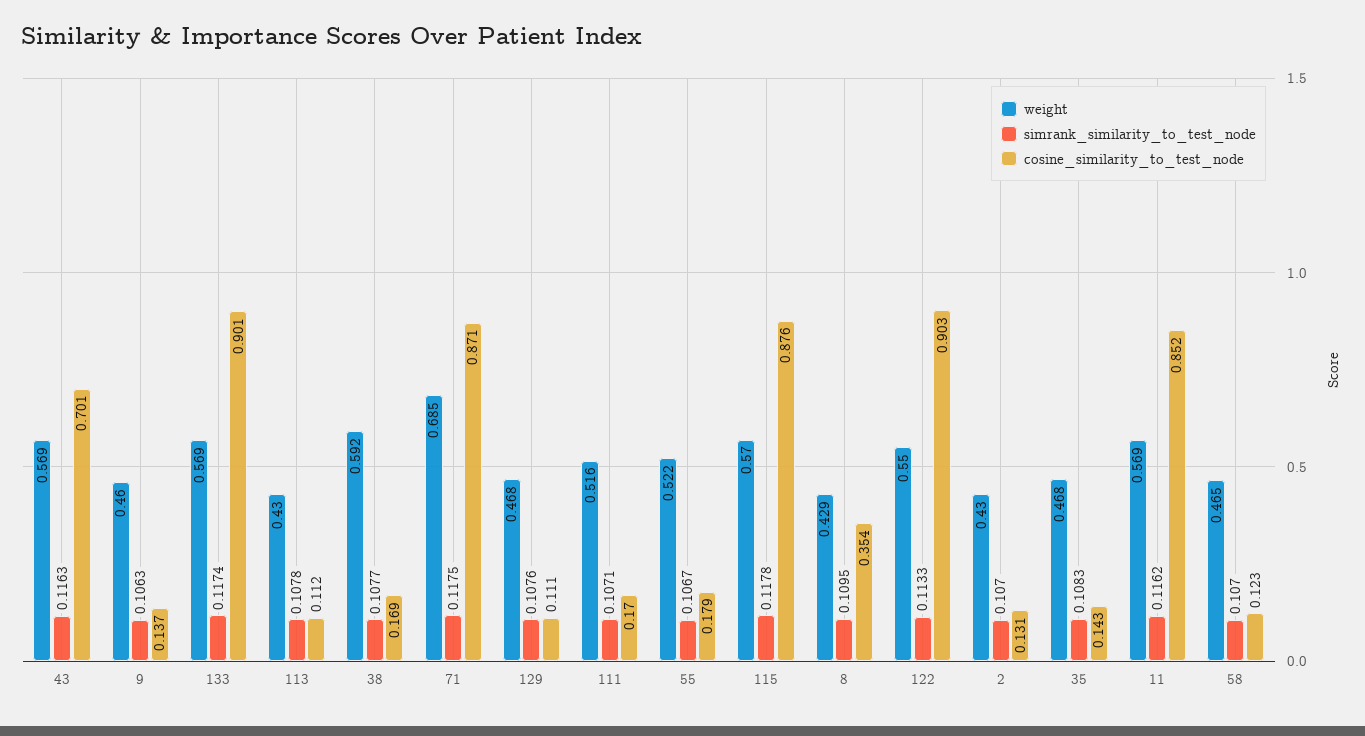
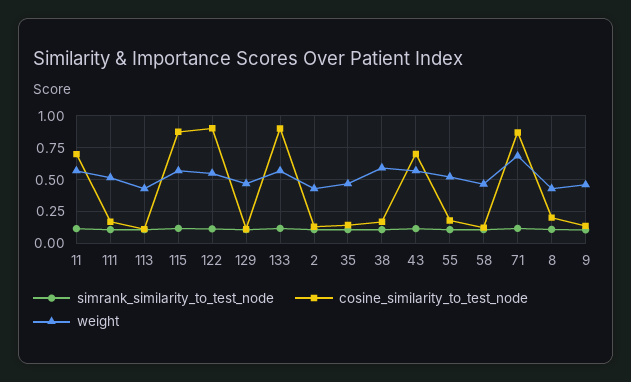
cosine_similarity_to_test_node, 8: 0.354 -> 0.2
cosine_similarity_to_test_node, 11: 0.852 -> 0.7

